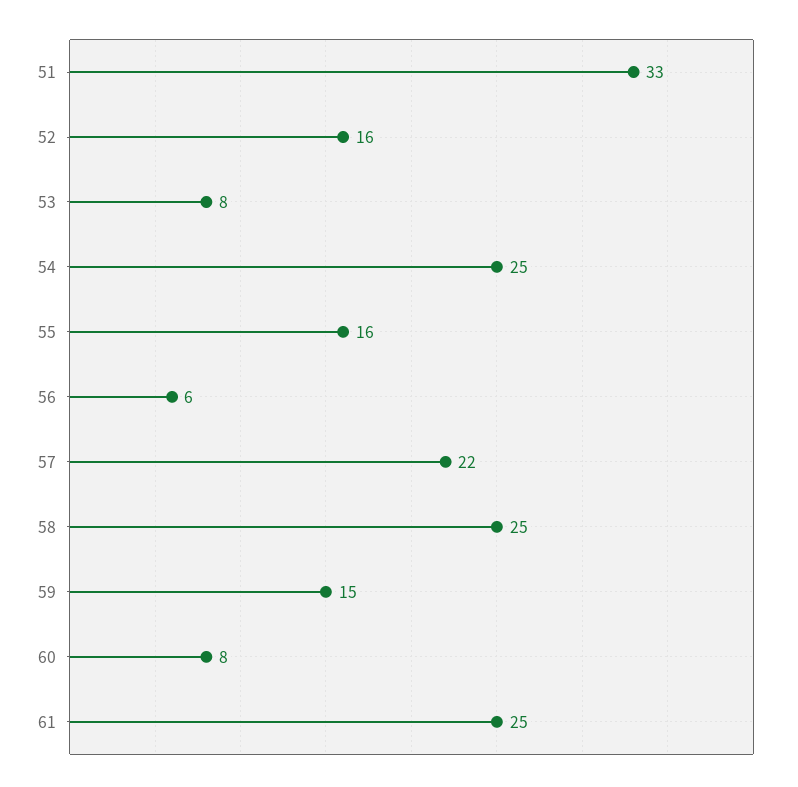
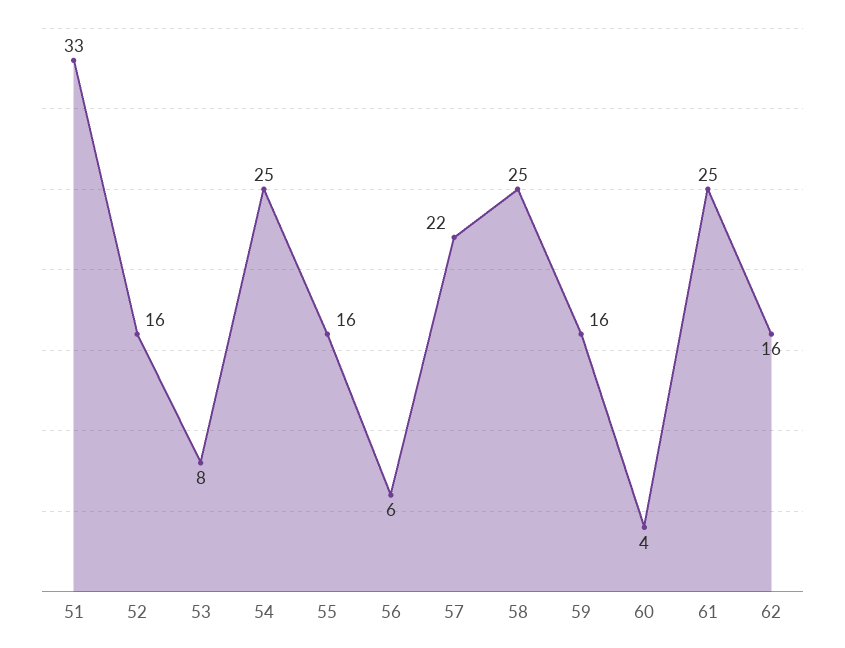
59: 15 -> 16
60: 8 -> 4
62: none -> 16

